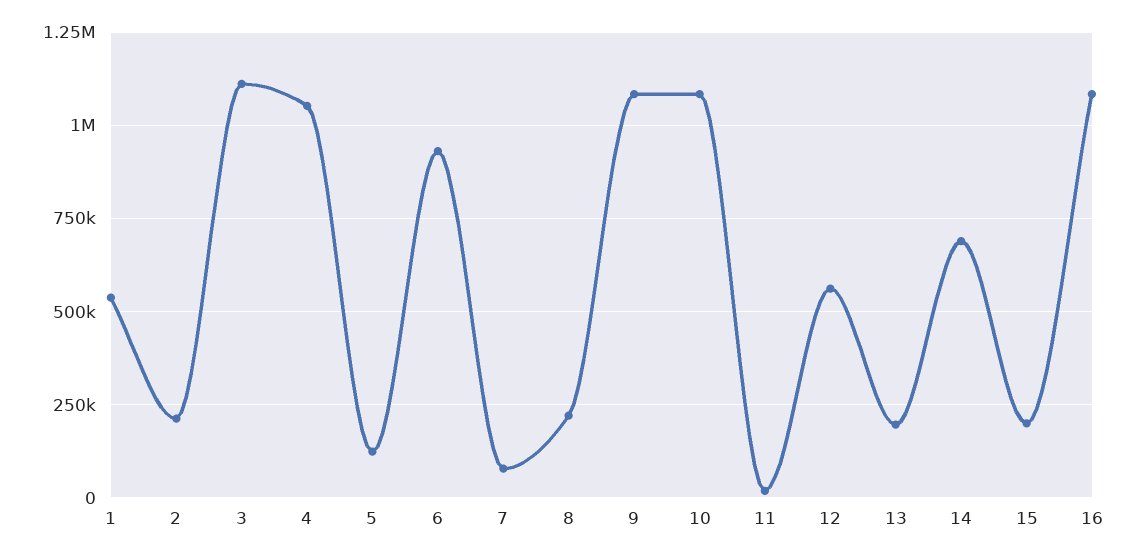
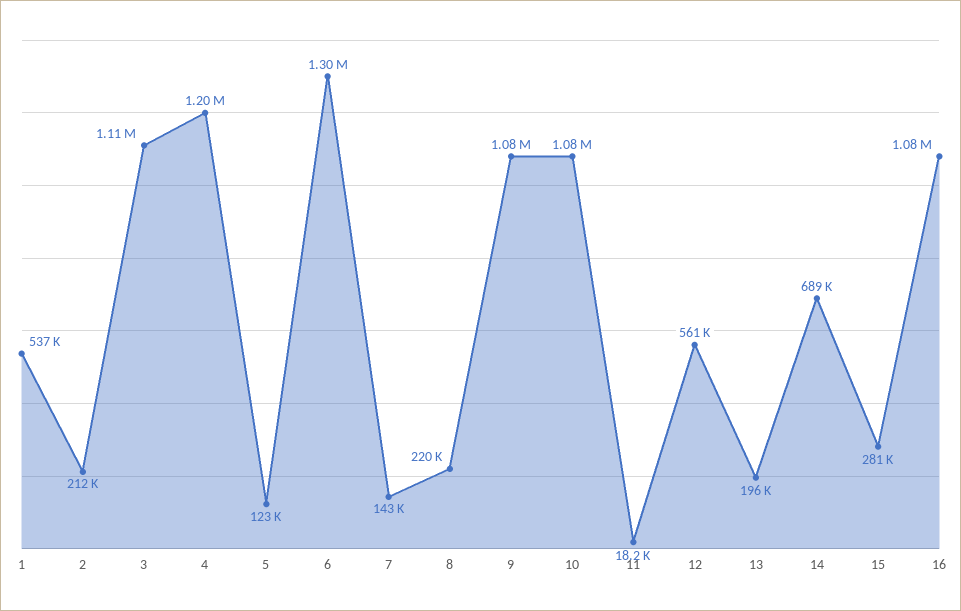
4: 1050000 -> 1200000
6: 925000 -> 1300000
7: 75000 -> 143000
15: 200000 -> 281000

